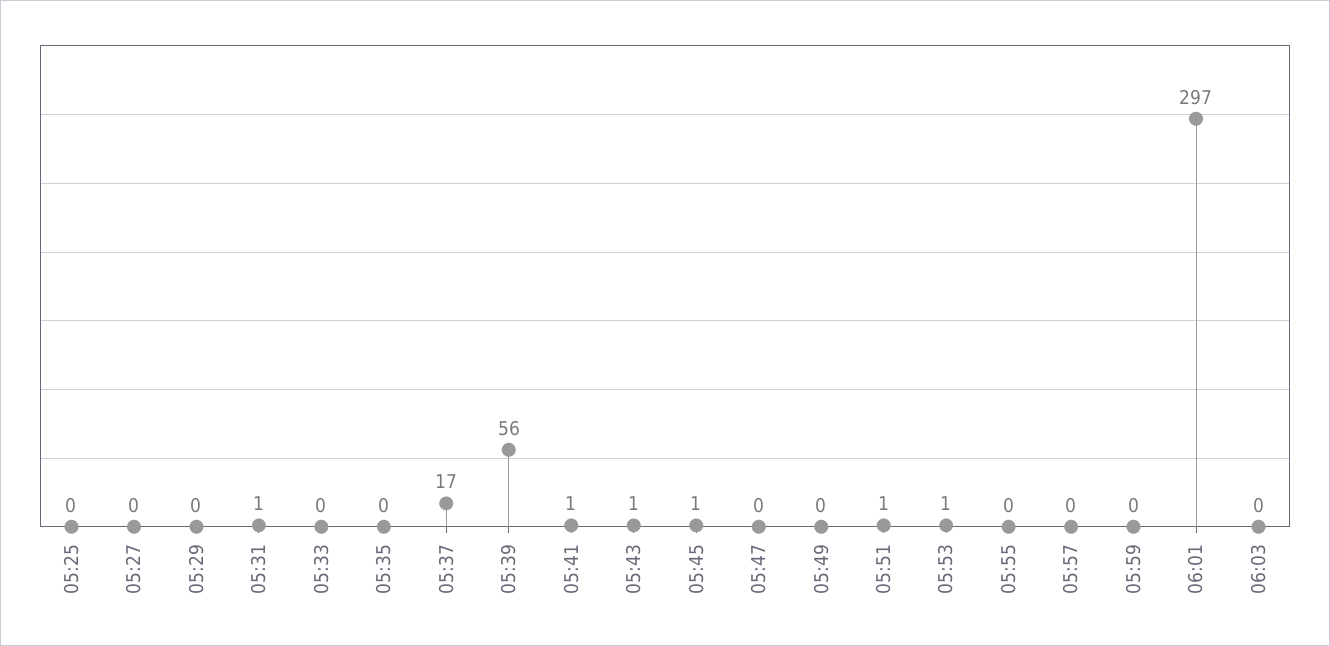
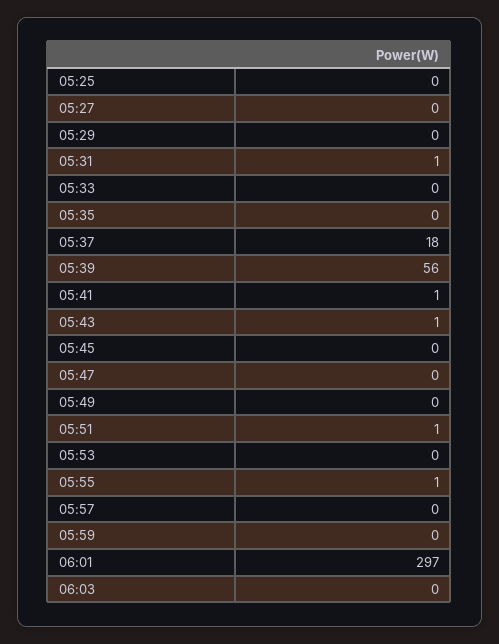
05:37: 17 -> 18
05:45: 1 -> 0
05:53: 1 -> 0
05:55: 0 -> 1

